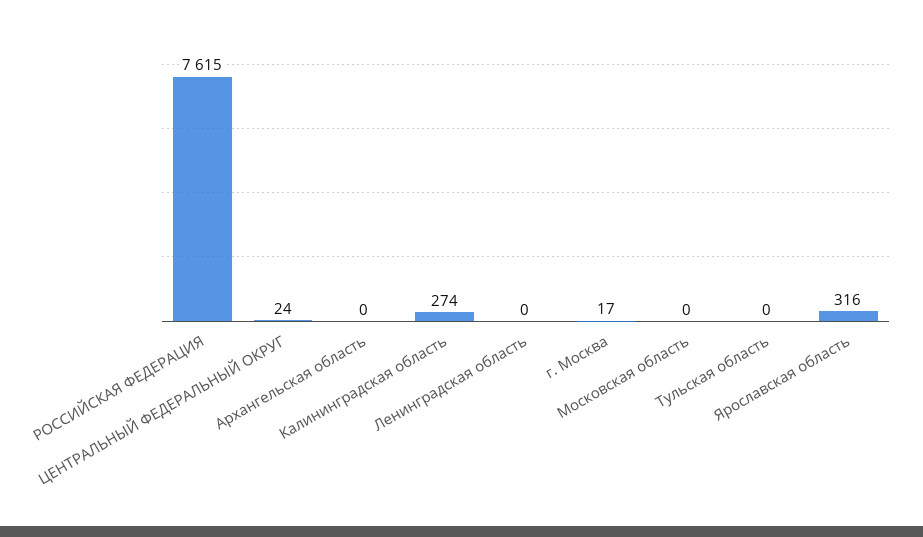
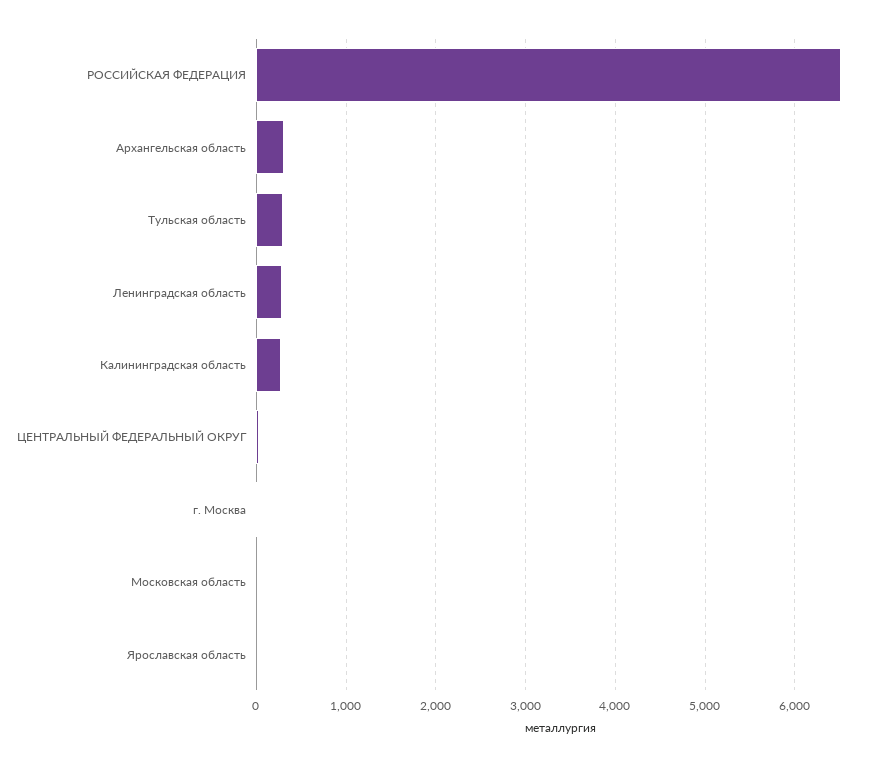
РОССИЙСКАЯ ФЕДЕРАЦИЯ: 7615 -> 6500
Архангельская область: 0 -> 300
Ленинградская область: 0 -> 300
Тульская область: 0 -> 300
Ярославская область: 316 -> 0

